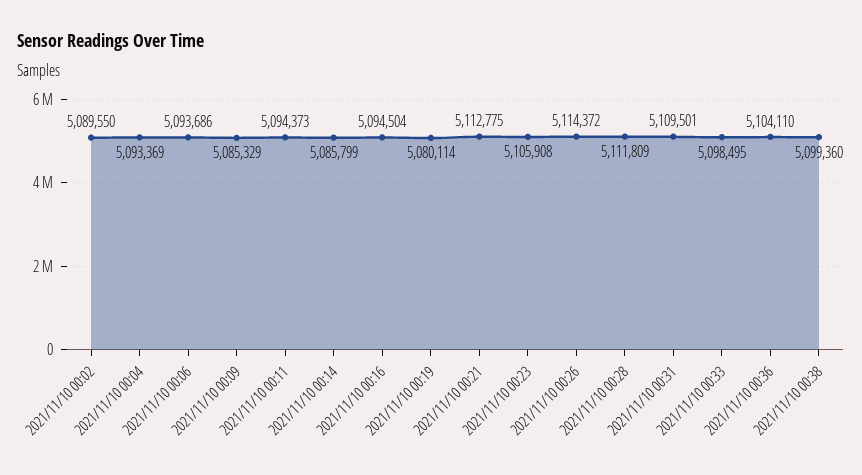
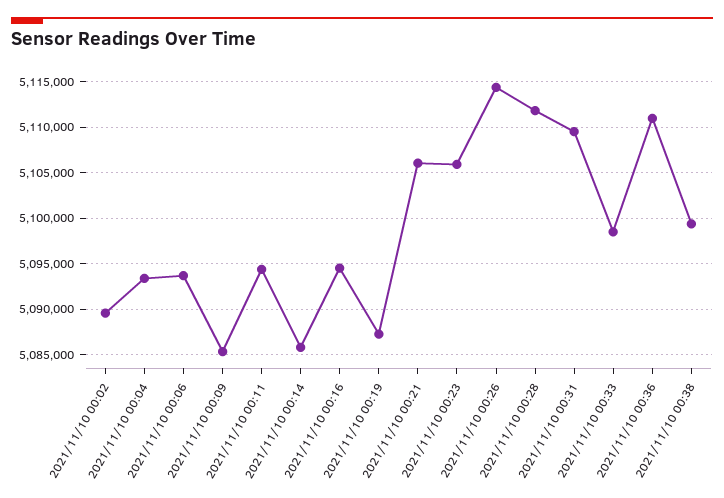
2021/11/10 00:19: 5080114 -> 5087000
2021/11/10 00:21: 5112775 -> 5106000
2021/11/10 00:36: 5104110 -> 5111000

